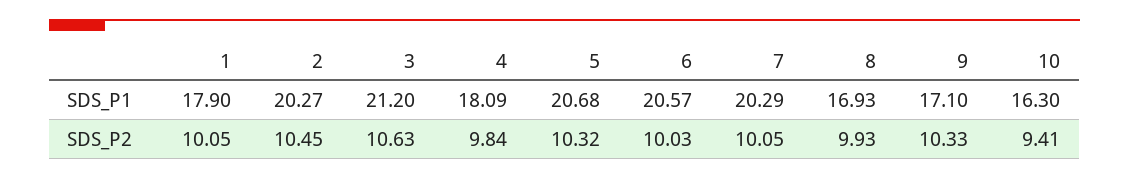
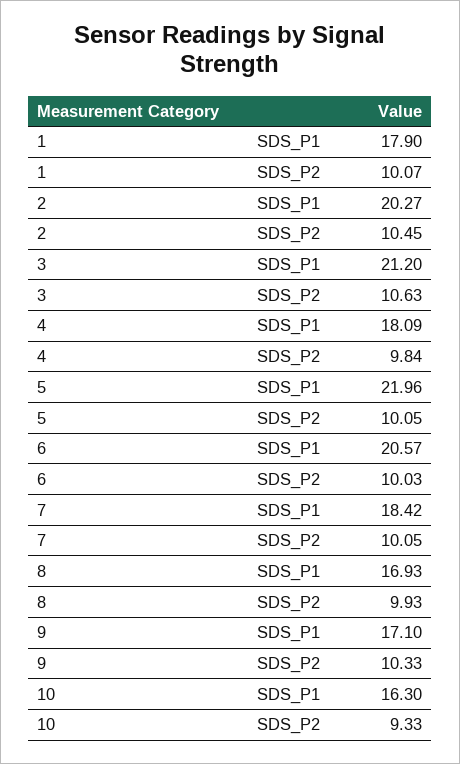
5, SDS_P1: 20.68 -> 21.96
7, SDS_P1: 20.29 -> 18.42
1, SDS_P2: 10.05 -> 10.07
5, SDS_P2: 10.32 -> 10.05
10, SDS_P2: 9.41 -> 9.33

